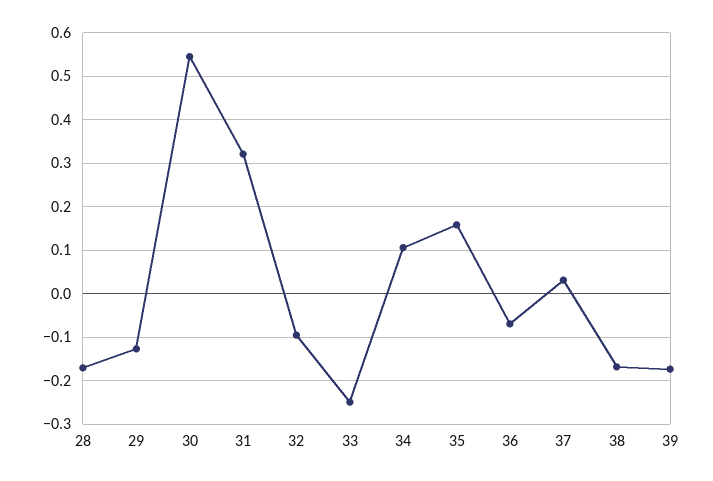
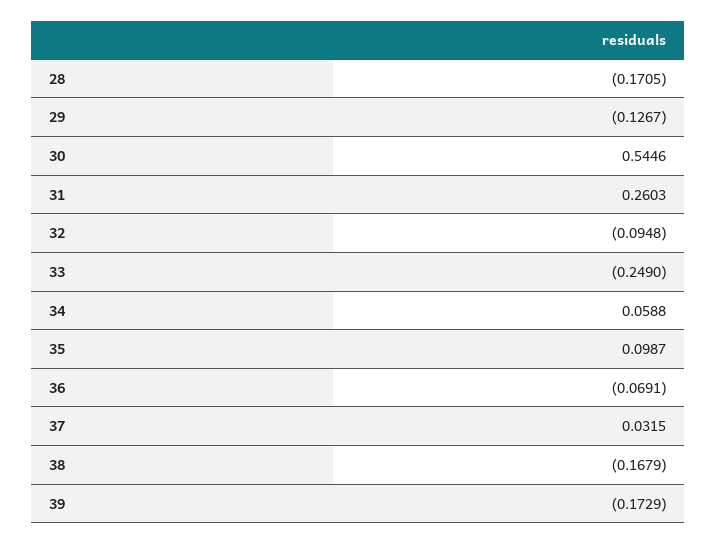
31: 0.32 -> 0.2603
34: 0.1 -> 0.0588
35: 0.16 -> 0.0987

